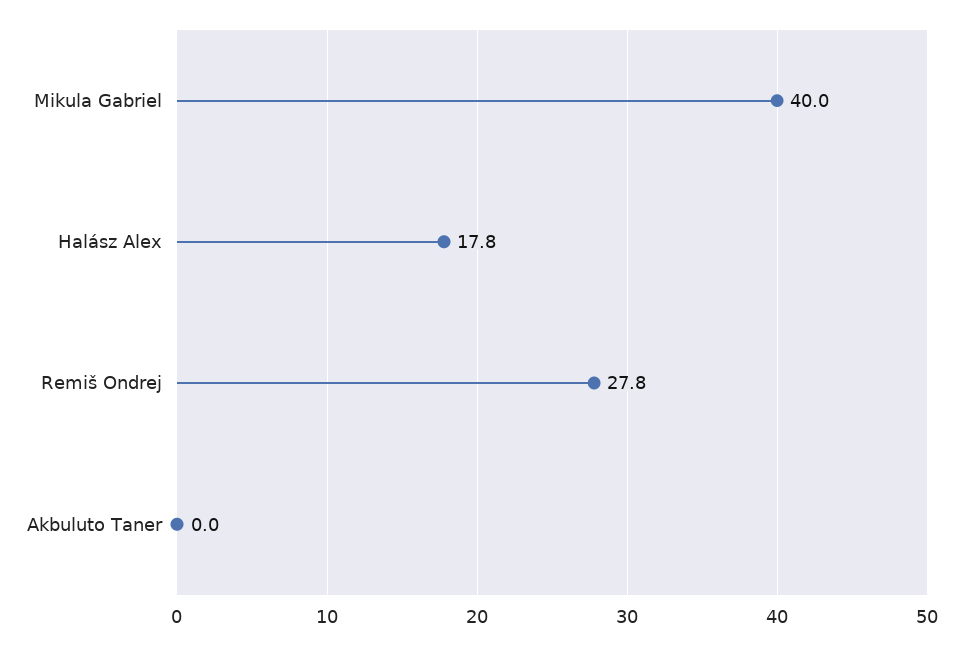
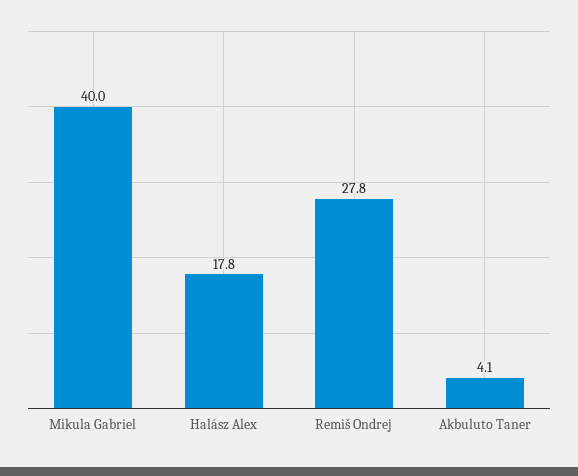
Akbuluto Taner: 0 -> 4.1

